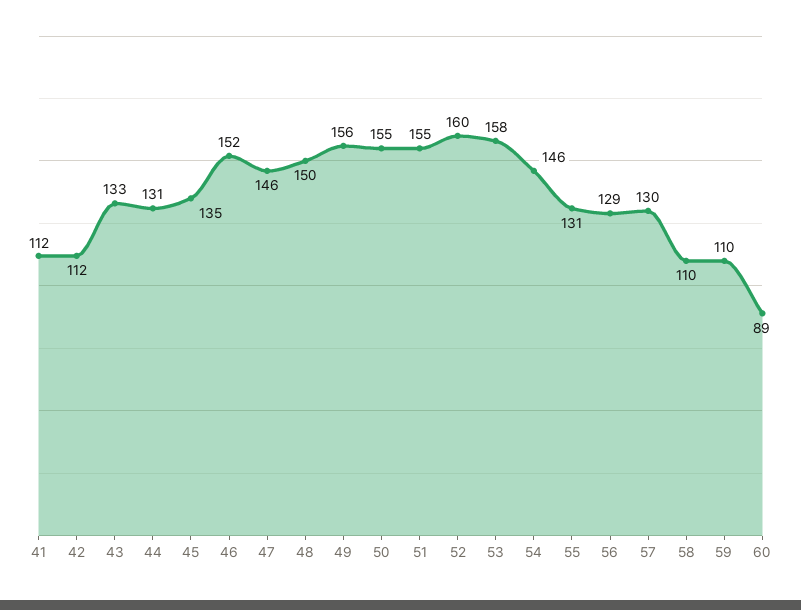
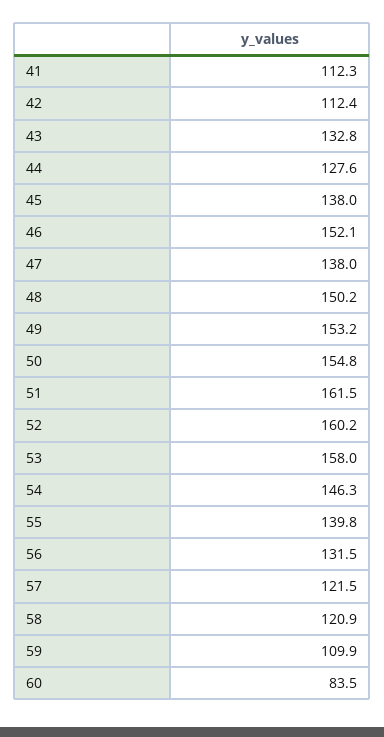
44: 131 -> 127.6
45: 135 -> 138
47: 146 -> 138
49: 156 -> 153.2
51: 155 -> 161.5
55: 131 -> 139.8
56: 129 -> 131.5
57: 130 -> 121.5
58: 110 -> 120.9
60: 89 -> 83.5

